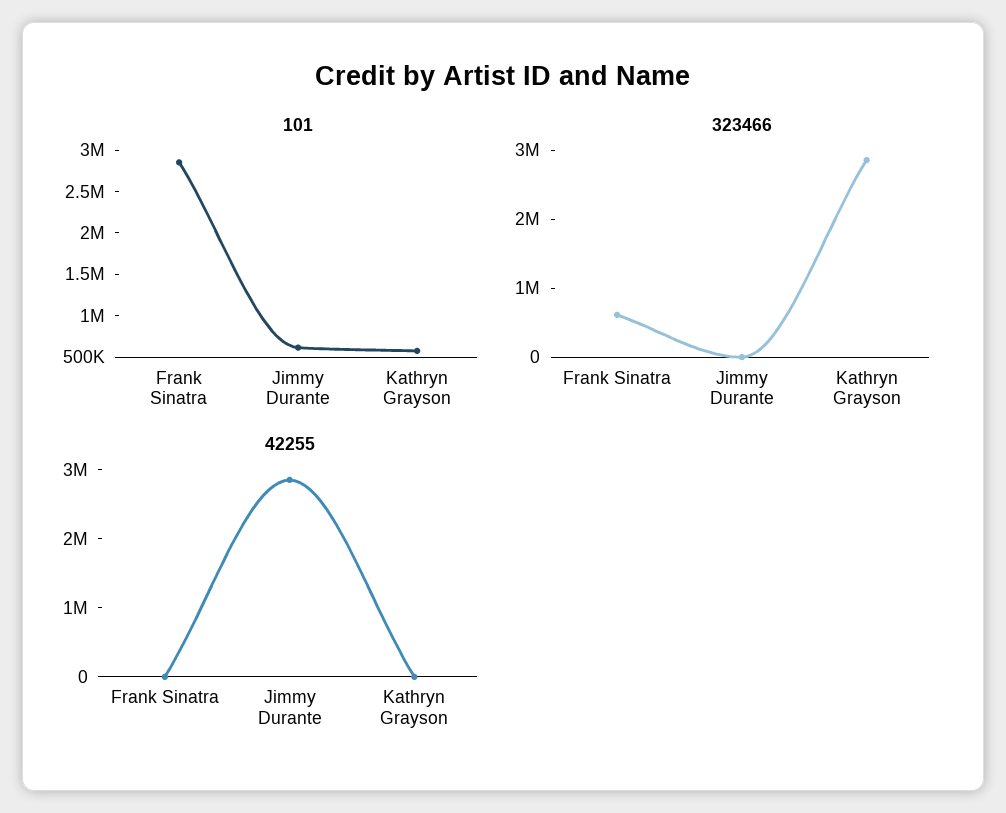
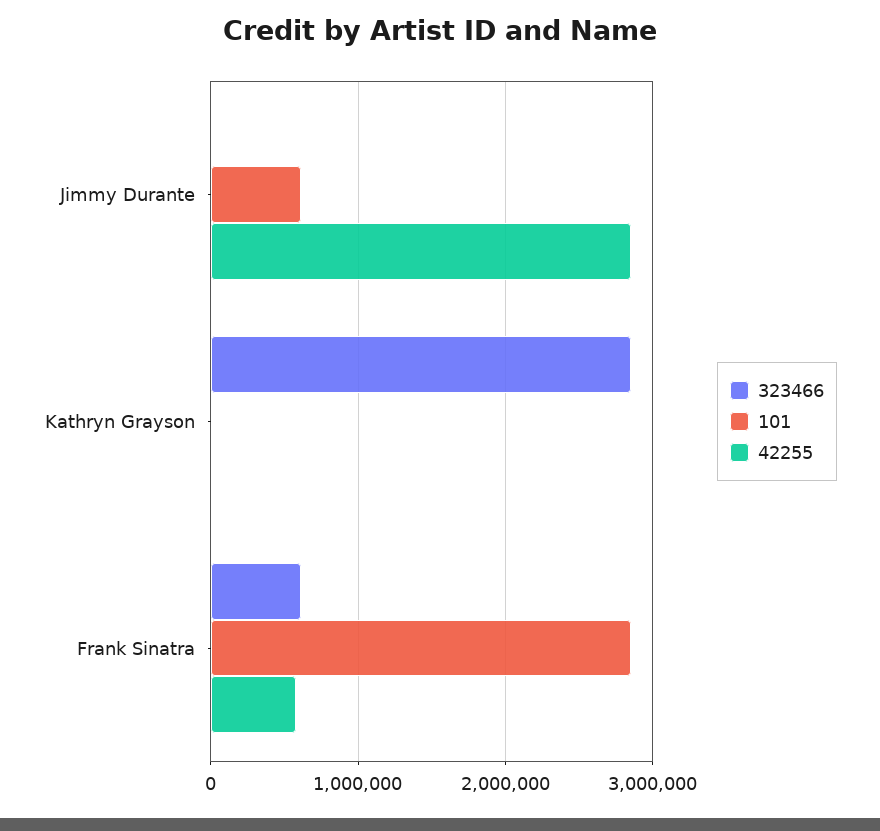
101, Kathryn Grayson: 600000 -> 0
42255, Frank Sinatra: 0 -> 600000

